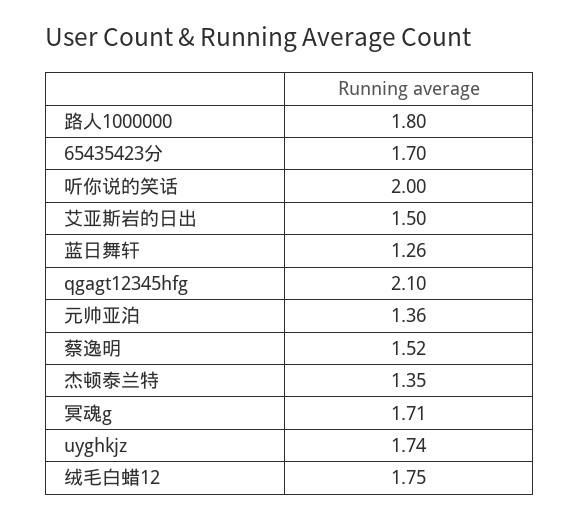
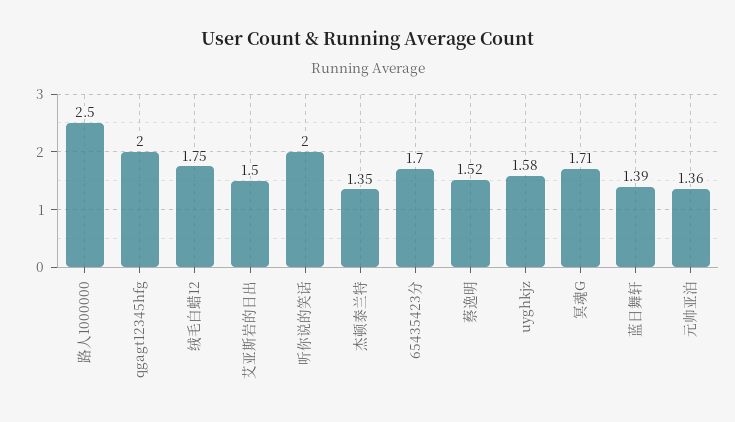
路人1000000: 1.8 -> 2.5
蓝日舞轩: 1.26 -> 1.39
qgagt12345hfg: 2.1 -> 2
uyghkjz: 1.74 -> 1.58

